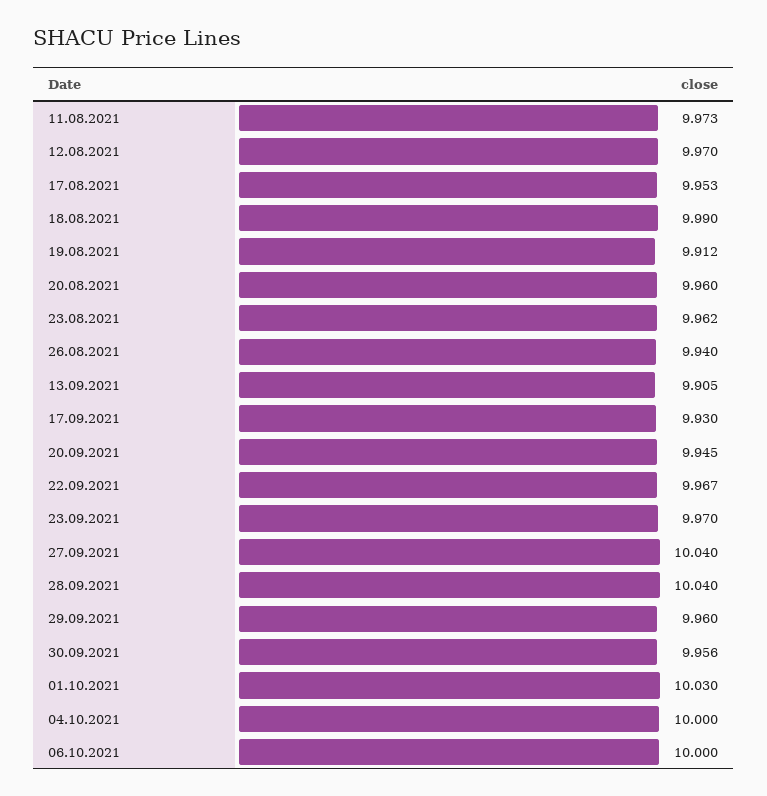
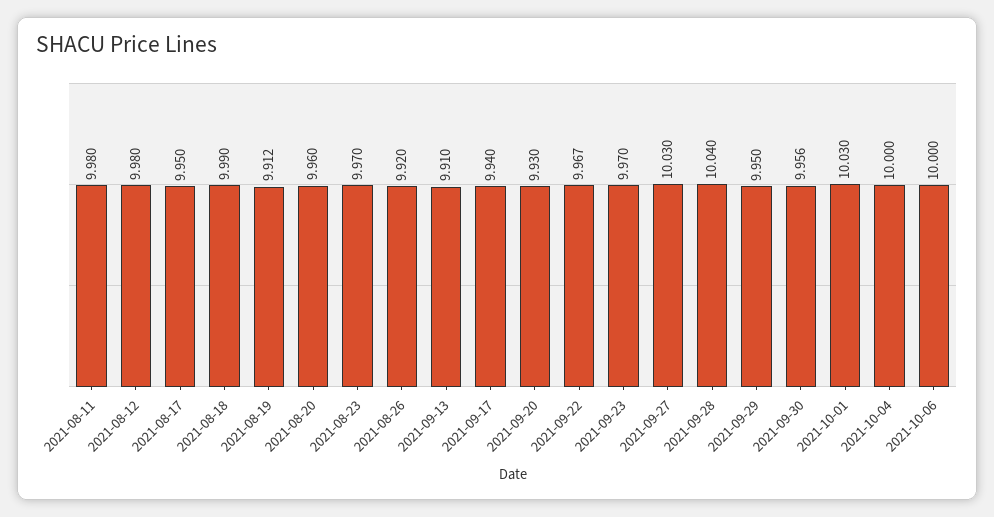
11.08.2021: 9.973 -> 9.98
12.08.2021: 9.97 -> 9.98
17.08.2021: 9.953 -> 9.95
23.08.2021: 9.962 -> 9.97
26.08.2021: 9.94 -> 9.92
13.09.2021: 9.905 -> 9.91
17.09.2021: 9.93 -> 9.94
20.09.2021: 9.945 -> 9.93
27.09.2021: 10.04 -> 10.03
29.09.2021: 9.96 -> 9.95

